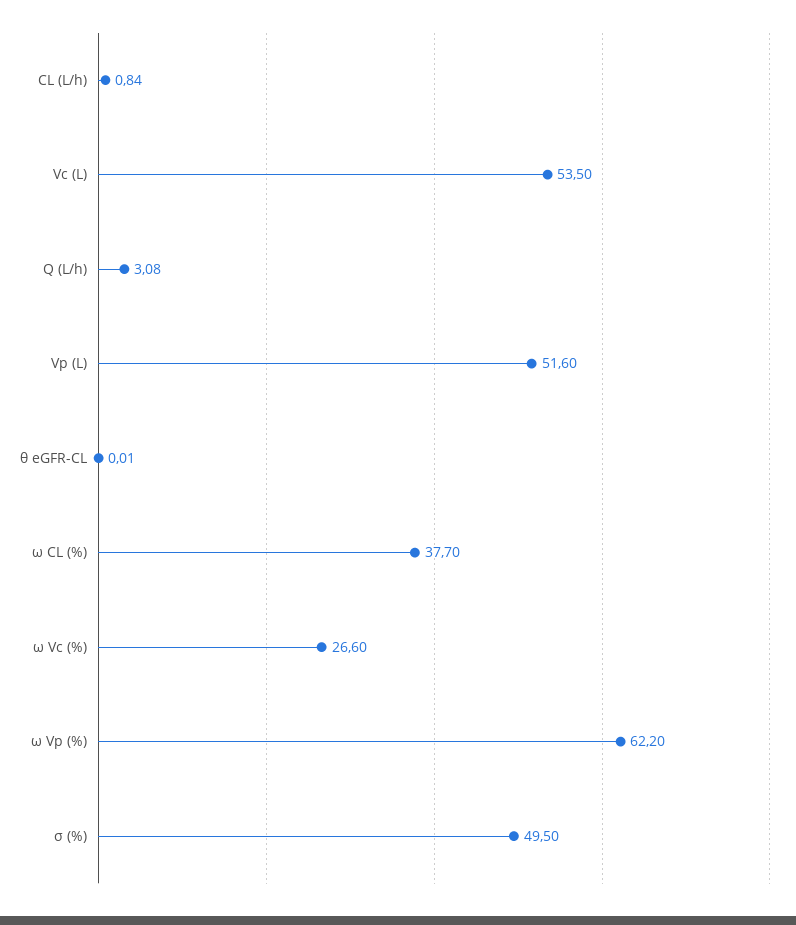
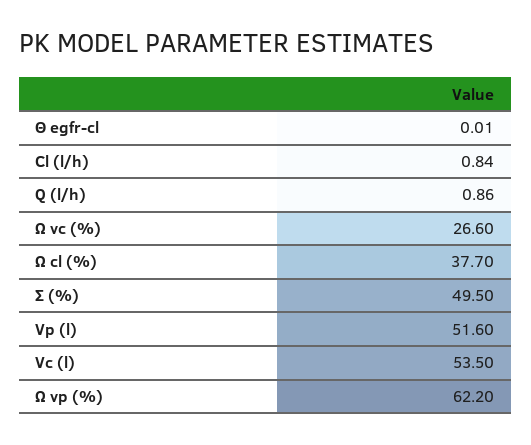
Q (L/h): 3.08 -> 0.86

